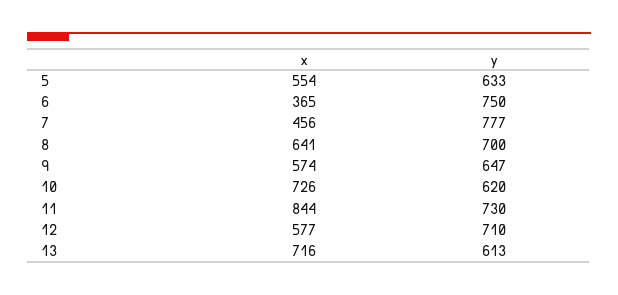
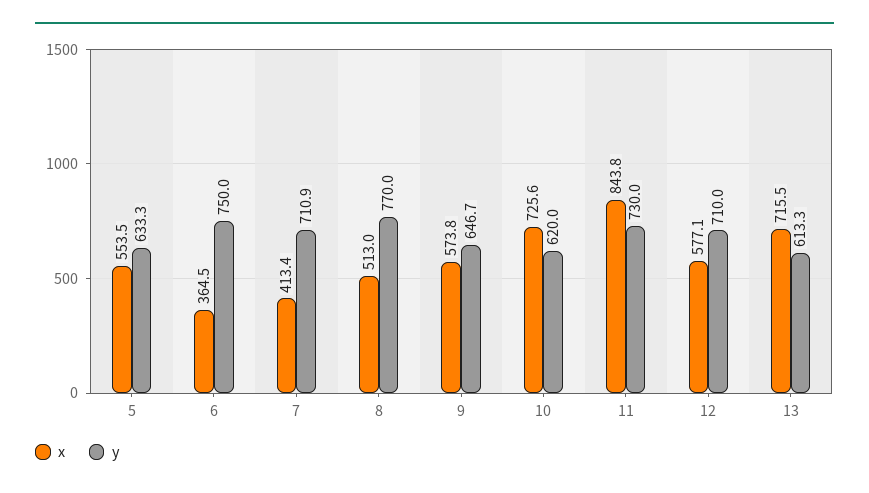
x, 7: 456 -> 413.4
y, 7: 777 -> 710.9
x, 8: 641 -> 513
y, 8: 700 -> 770

